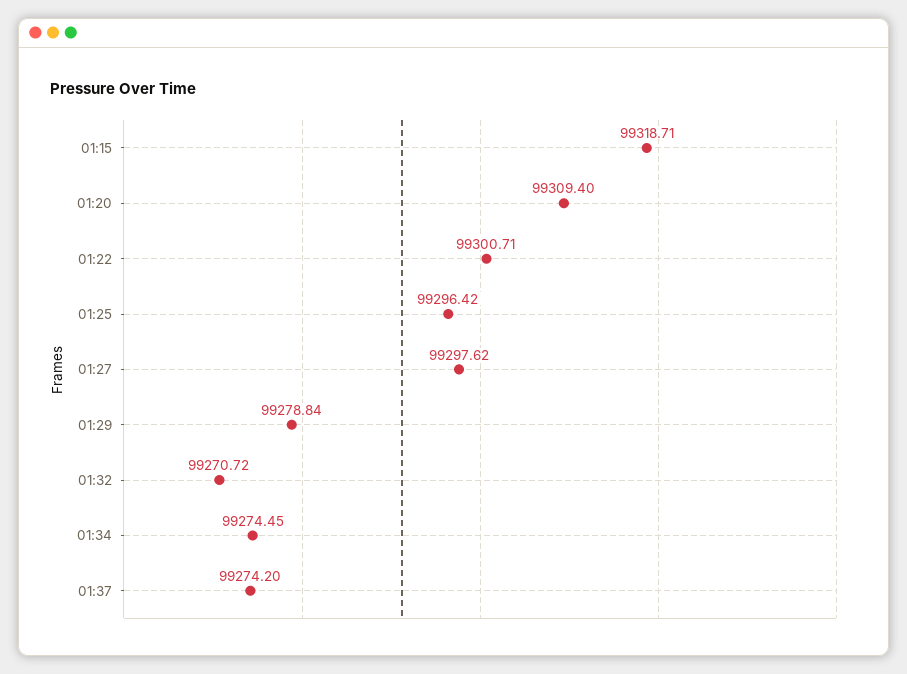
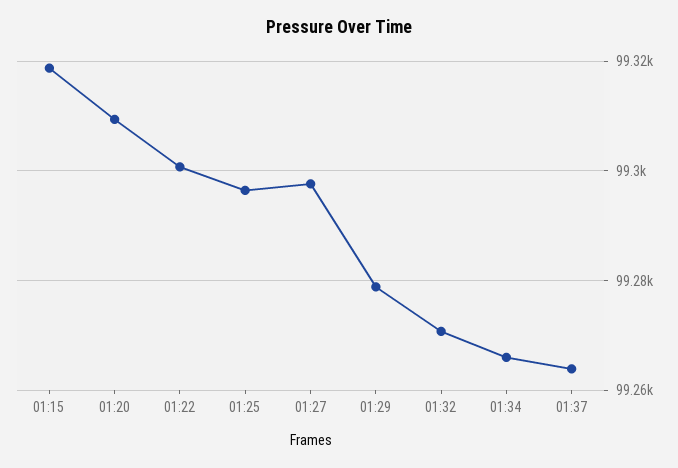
01:34: 99274.45 -> 99266
01:37: 99274.2 -> 99264

